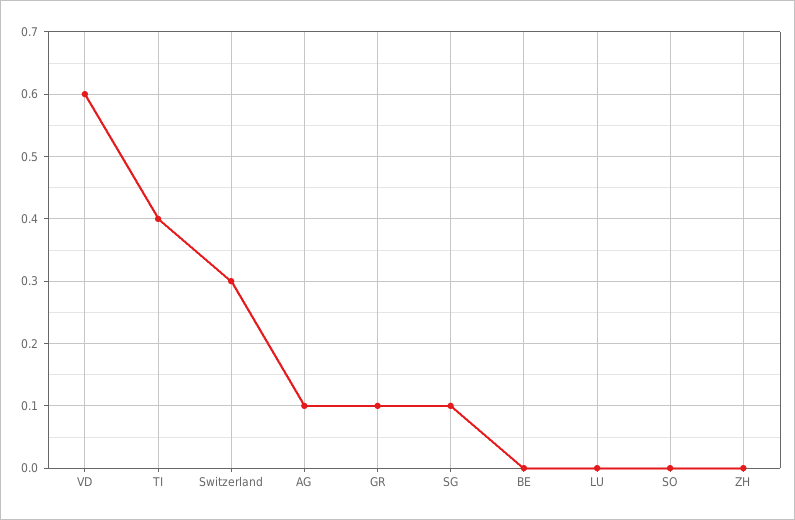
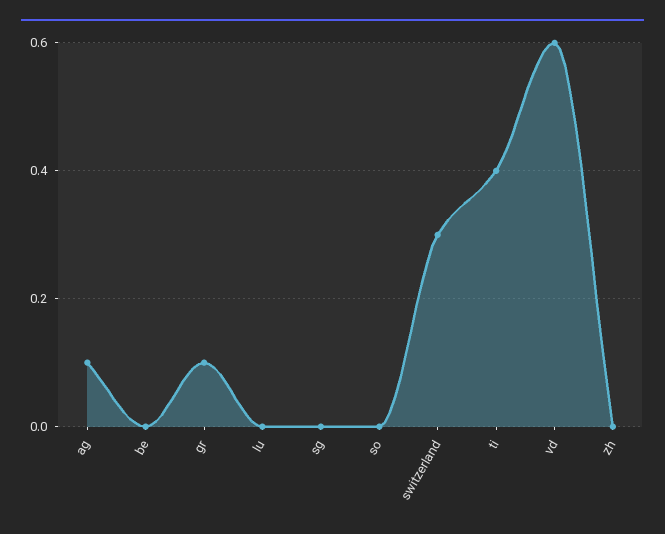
SG: 0.1 -> 0

